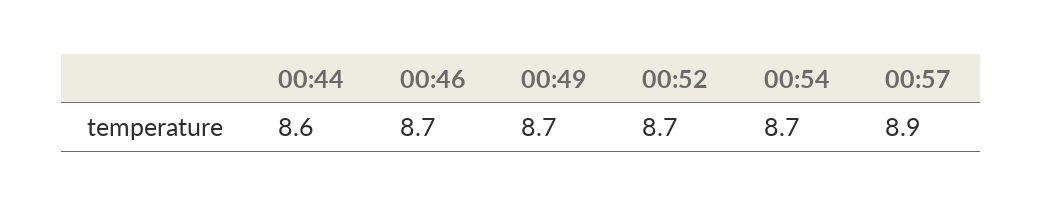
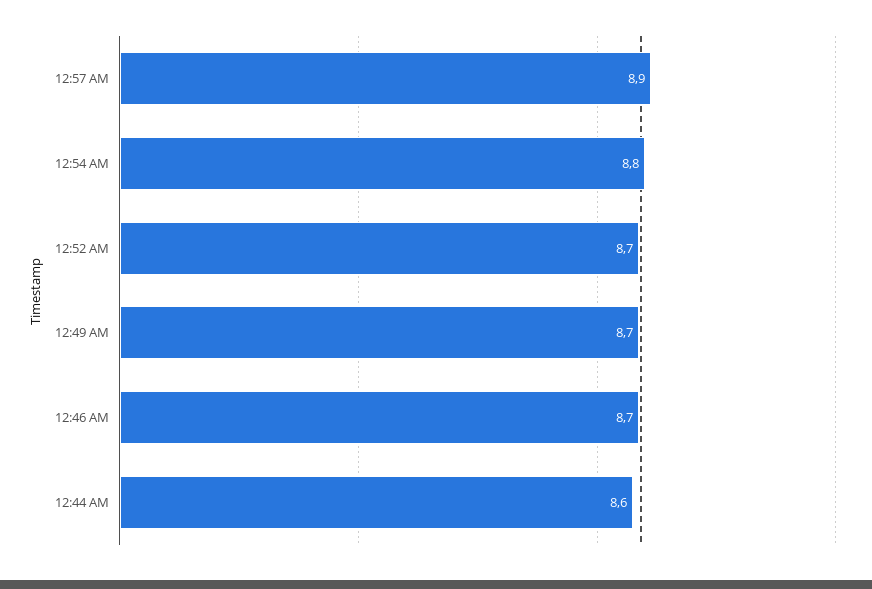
00:54: 8.7 -> 8.8

